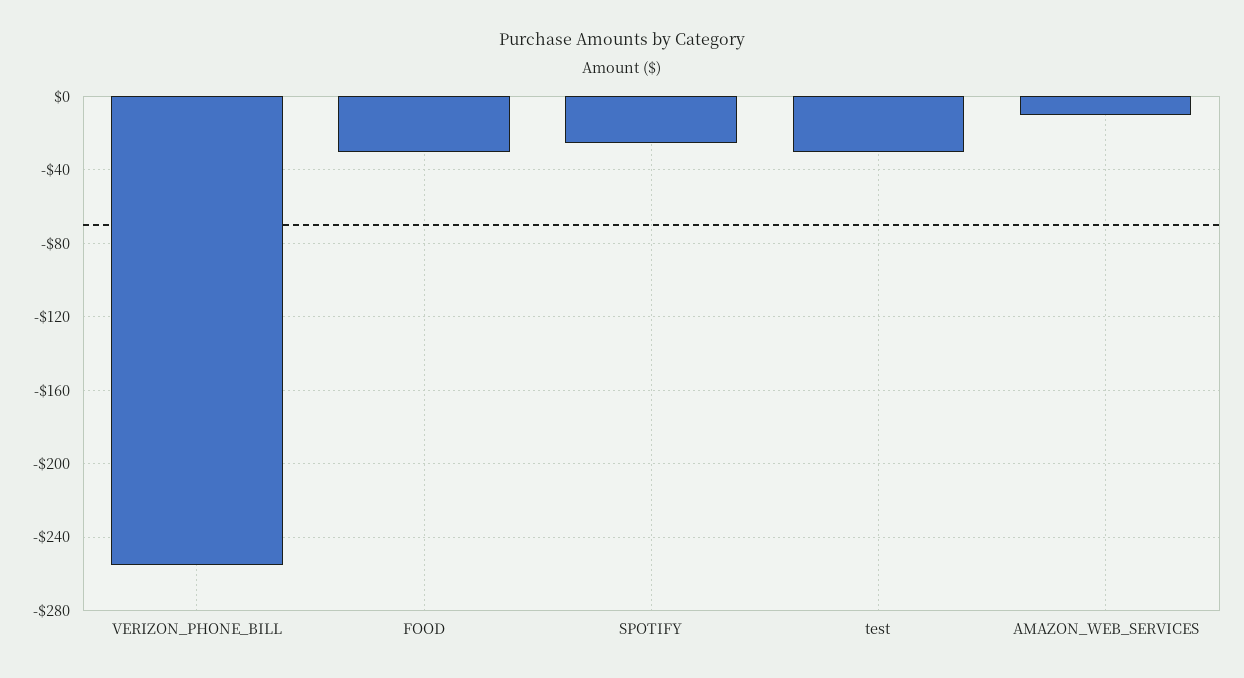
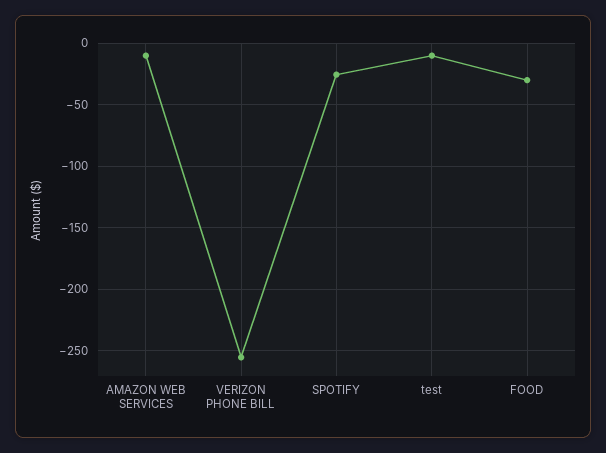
test: -30 -> -10

